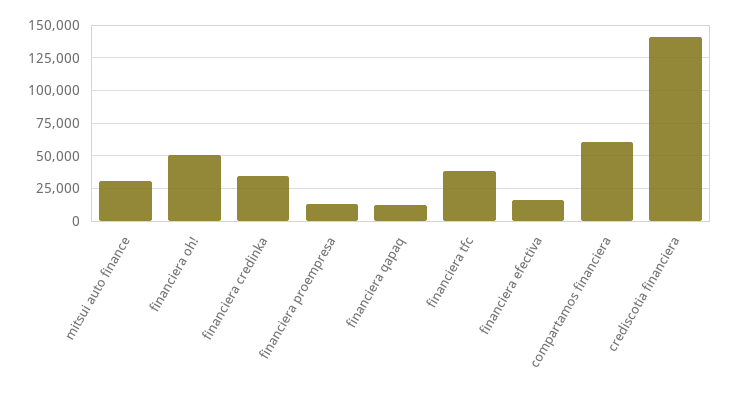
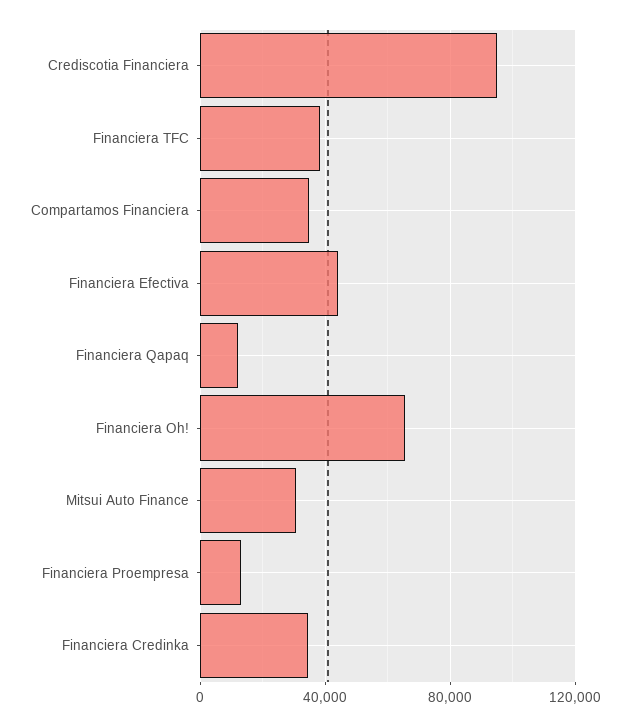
financiera oh!: 50000 -> 65000
financiera efectiva: 15000 -> 45000
compartamos financiera: 60000 -> 35000
crediscotia financiera: 140000 -> 95000

